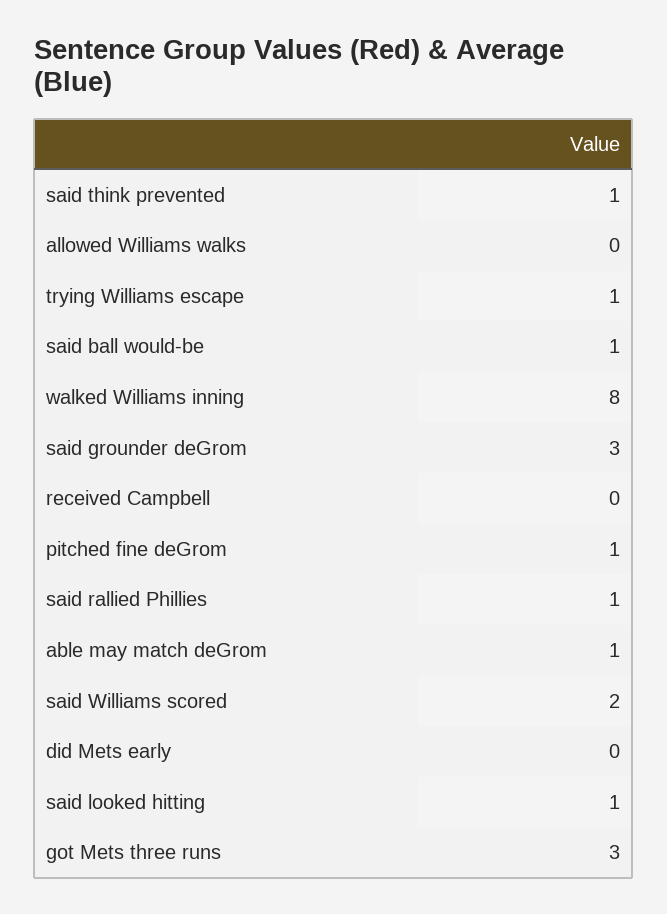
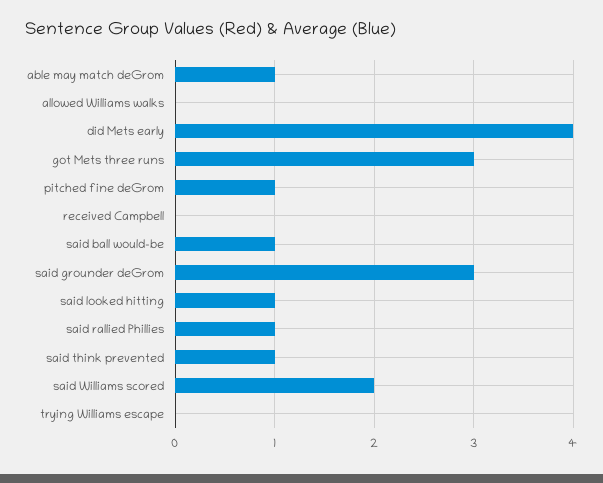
trying Williams escape: 1 -> 0
walked Williams inning: 8 -> none
did Mets early: 0 -> 4

